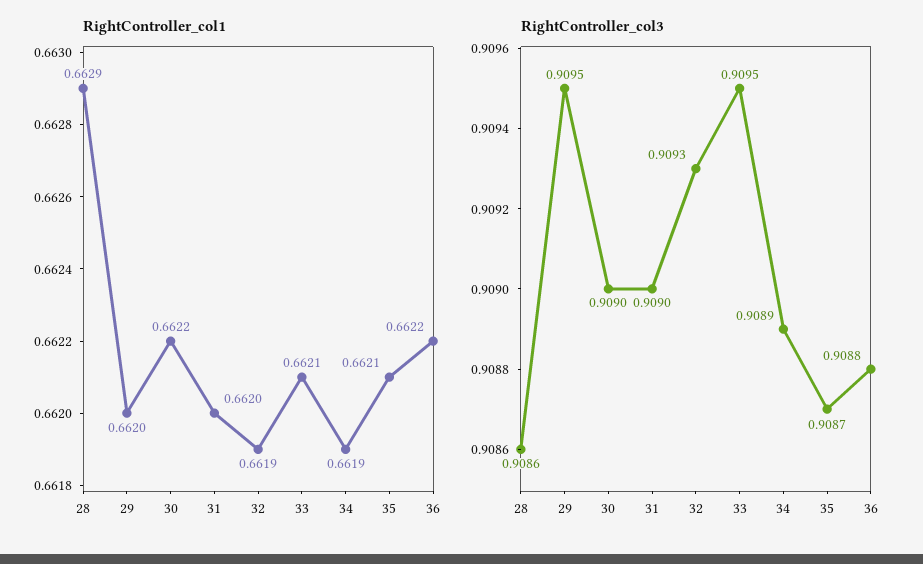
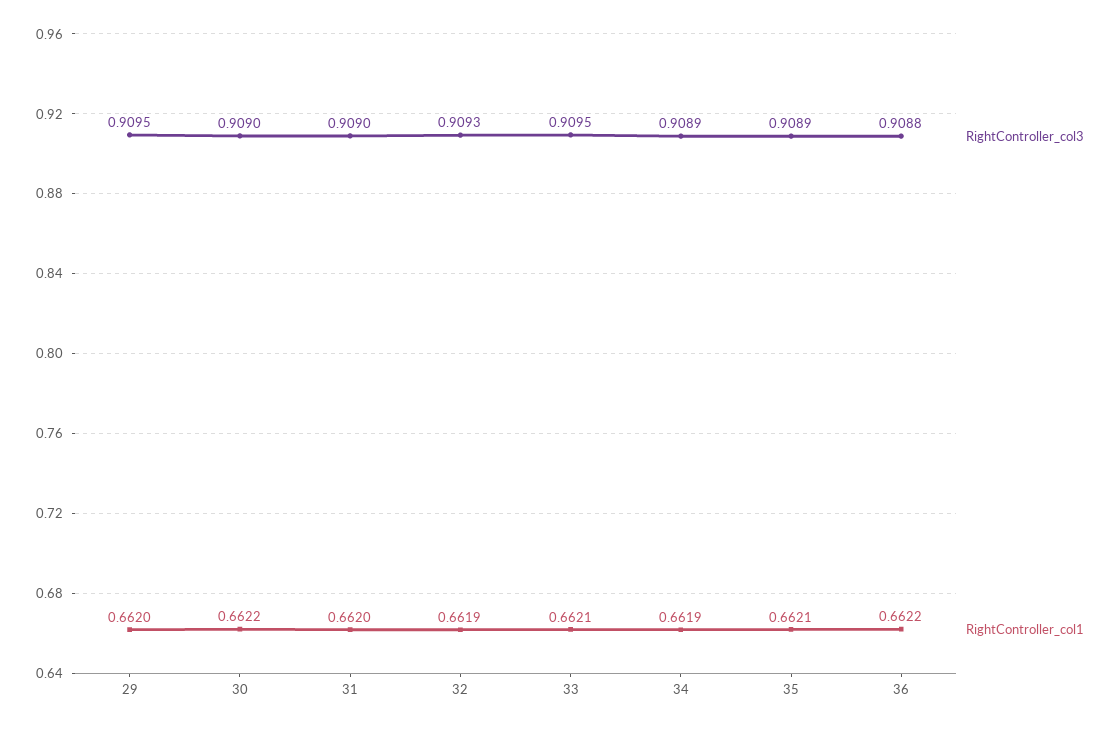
RightController_col1, 28: 0.6629 -> none
RightController_col3, 28: 0.9086 -> none
RightController_col3, 35: 0.9087 -> 0.9089

